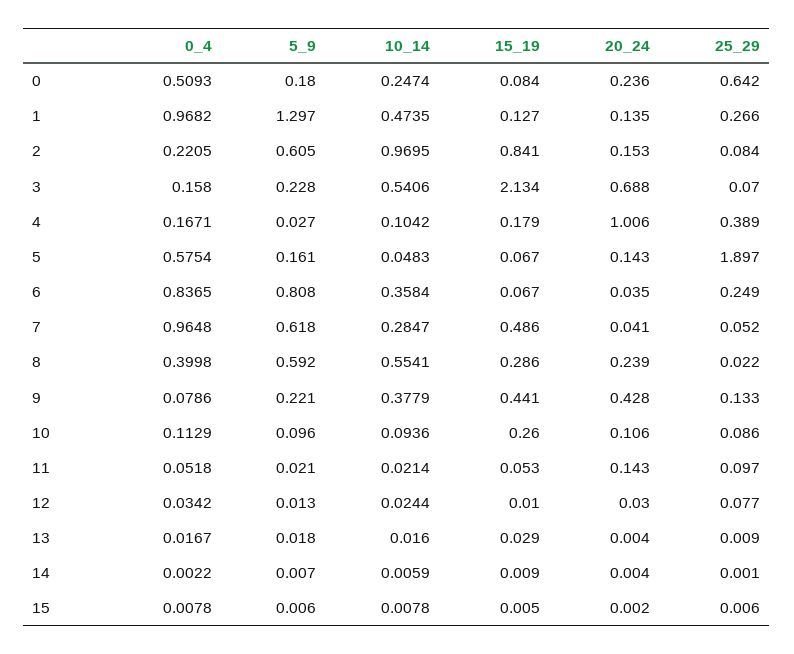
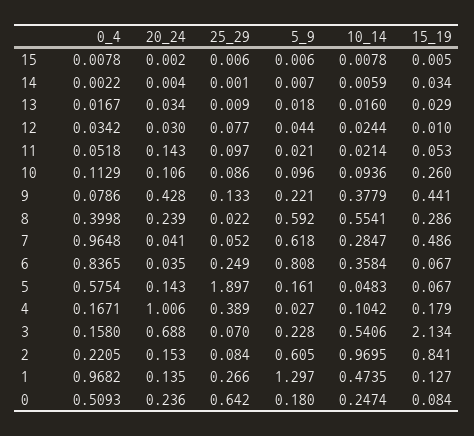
5_9, 12: 0.013 -> 0.044
20_24, 13: 0.004 -> 0.034
15_19, 14: 0.009 -> 0.034

